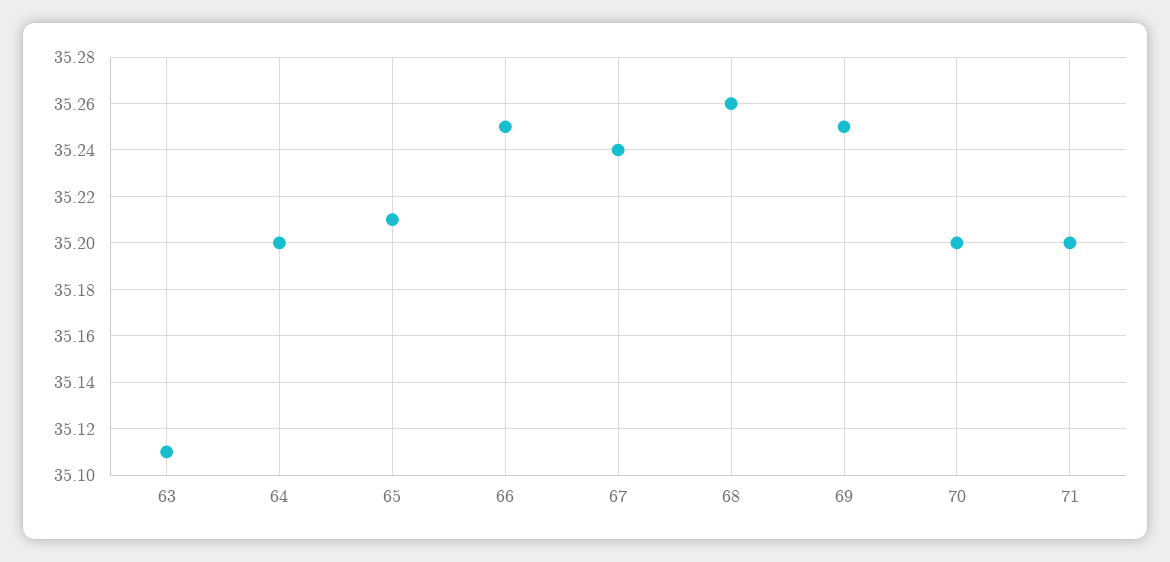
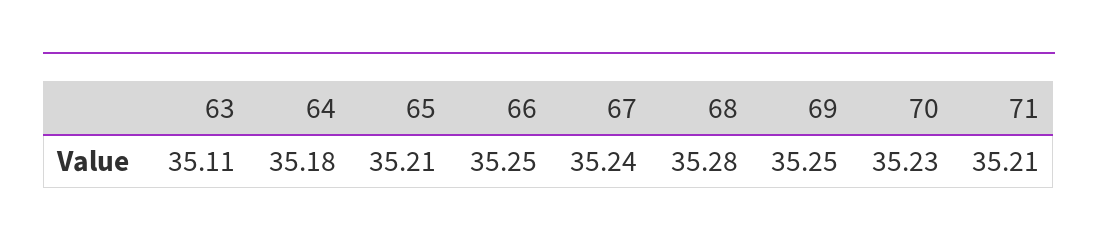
64: 35.2 -> 35.18
68: 35.26 -> 35.28
70: 35.2 -> 35.23
71: 35.2 -> 35.21

